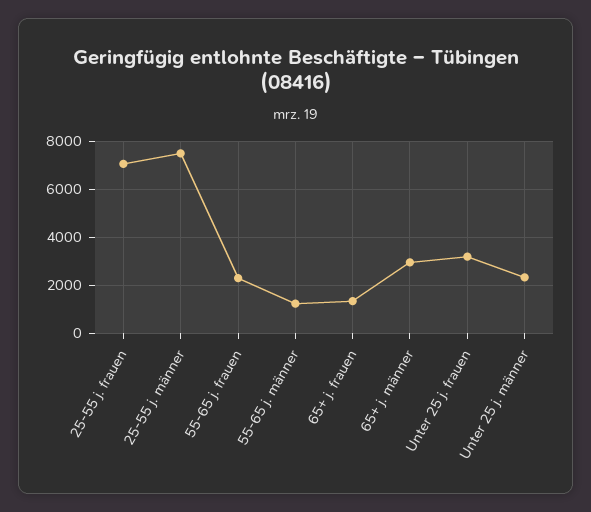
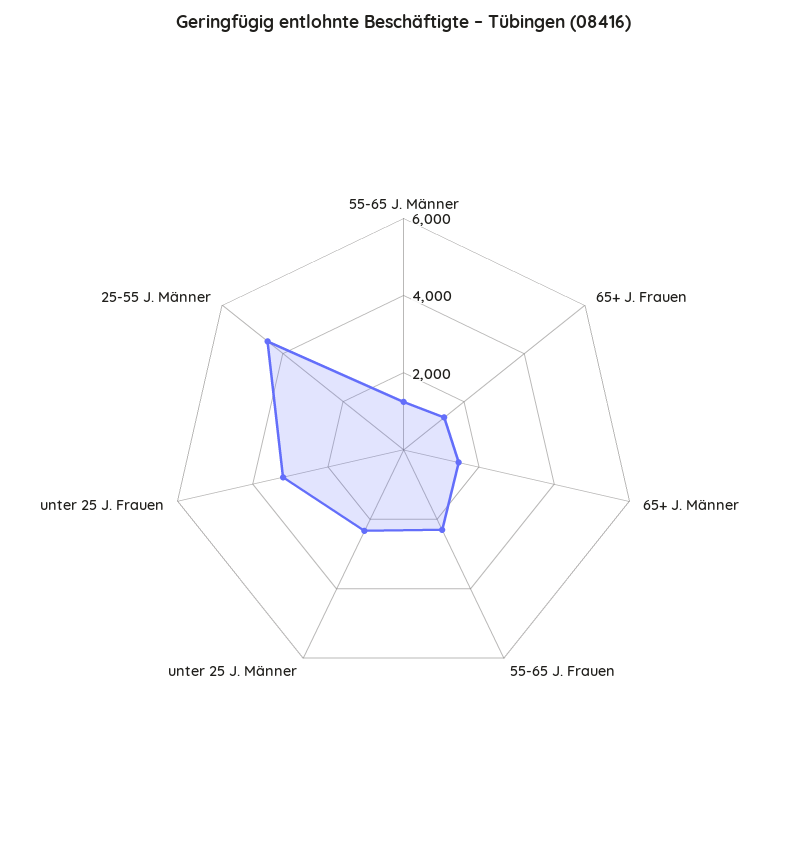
25-55 j. frauen: 7000 -> none
25-55 j. männer: 7500 -> 4500
65+ j. männer: 3000 -> 1500

